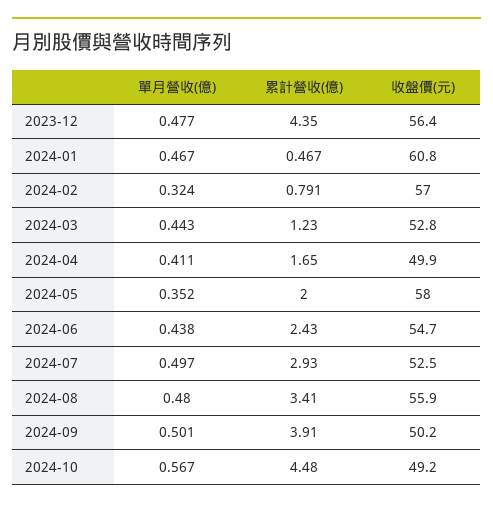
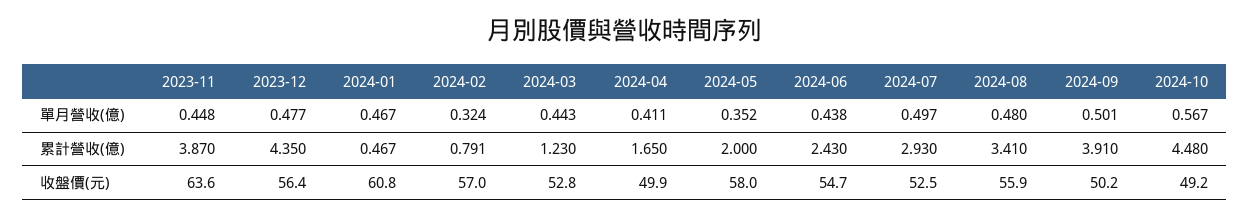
單月營收(億), 2023-11: none -> 0.448
累計營收(億), 2023-11: none -> 3.87
收盤價(元), 2023-11: none -> 63.6

